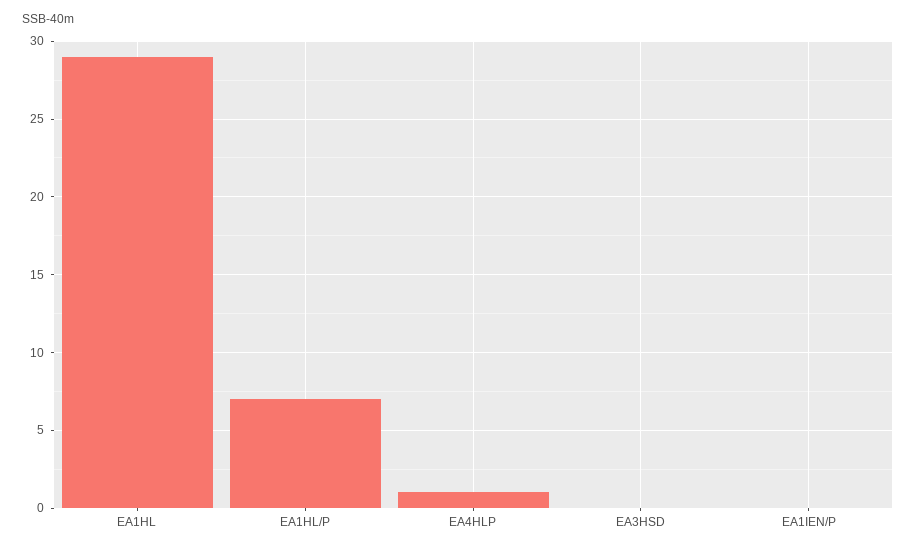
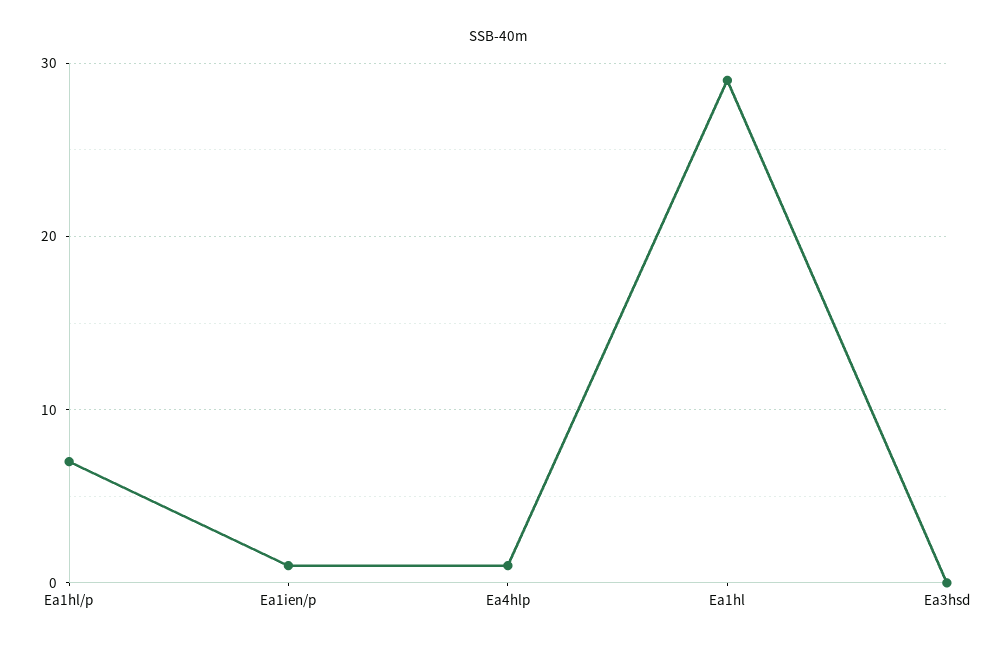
EA1IEN/P: 0 -> 1

